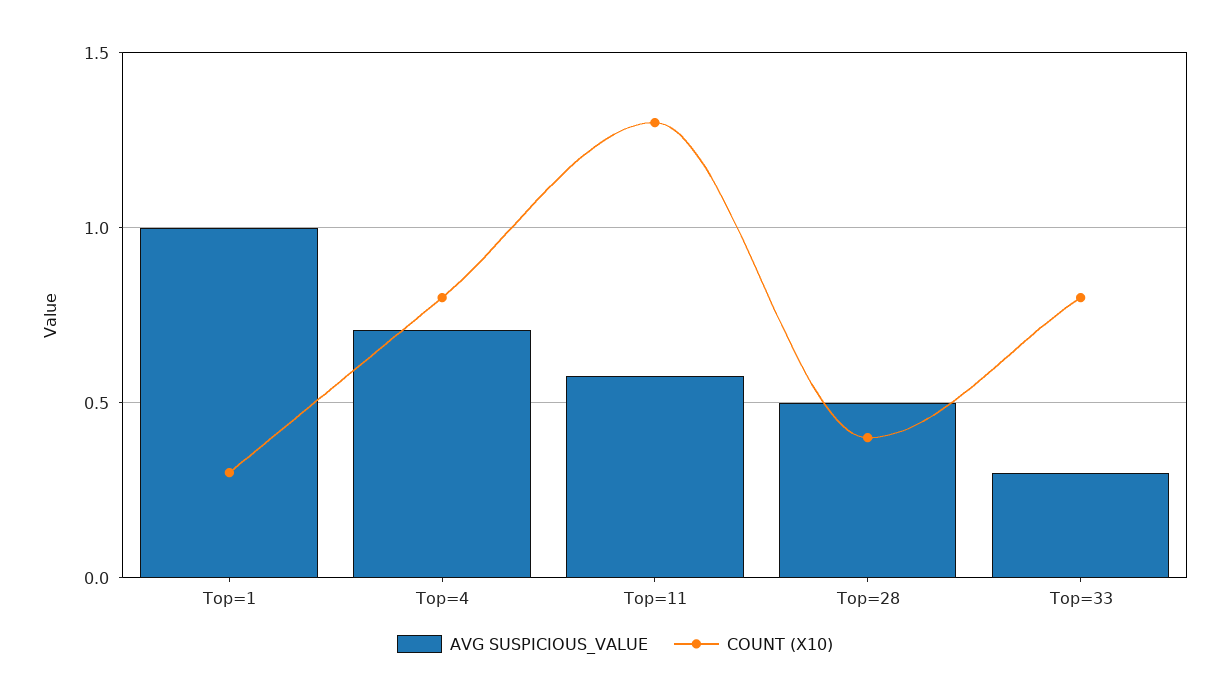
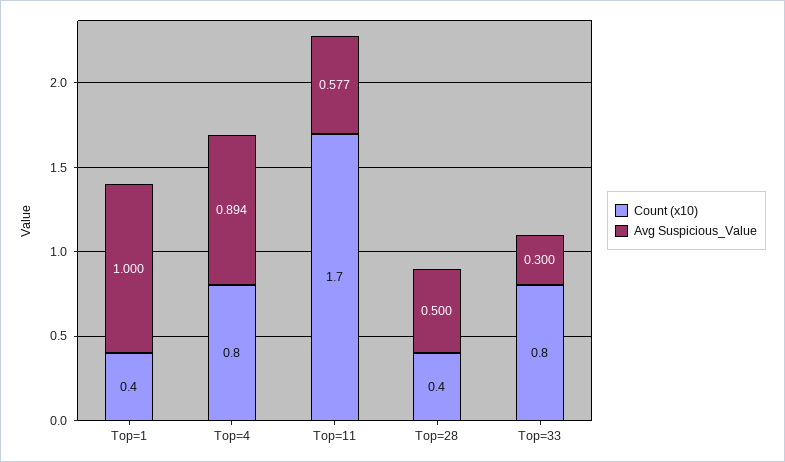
COUNT (X10), Top=1: 0.3 -> 0.4
AVG SUSPICIOUS_VALUE, Top=4: 0.7 -> 0.894
COUNT (X10), Top=11: 1.3 -> 1.7

